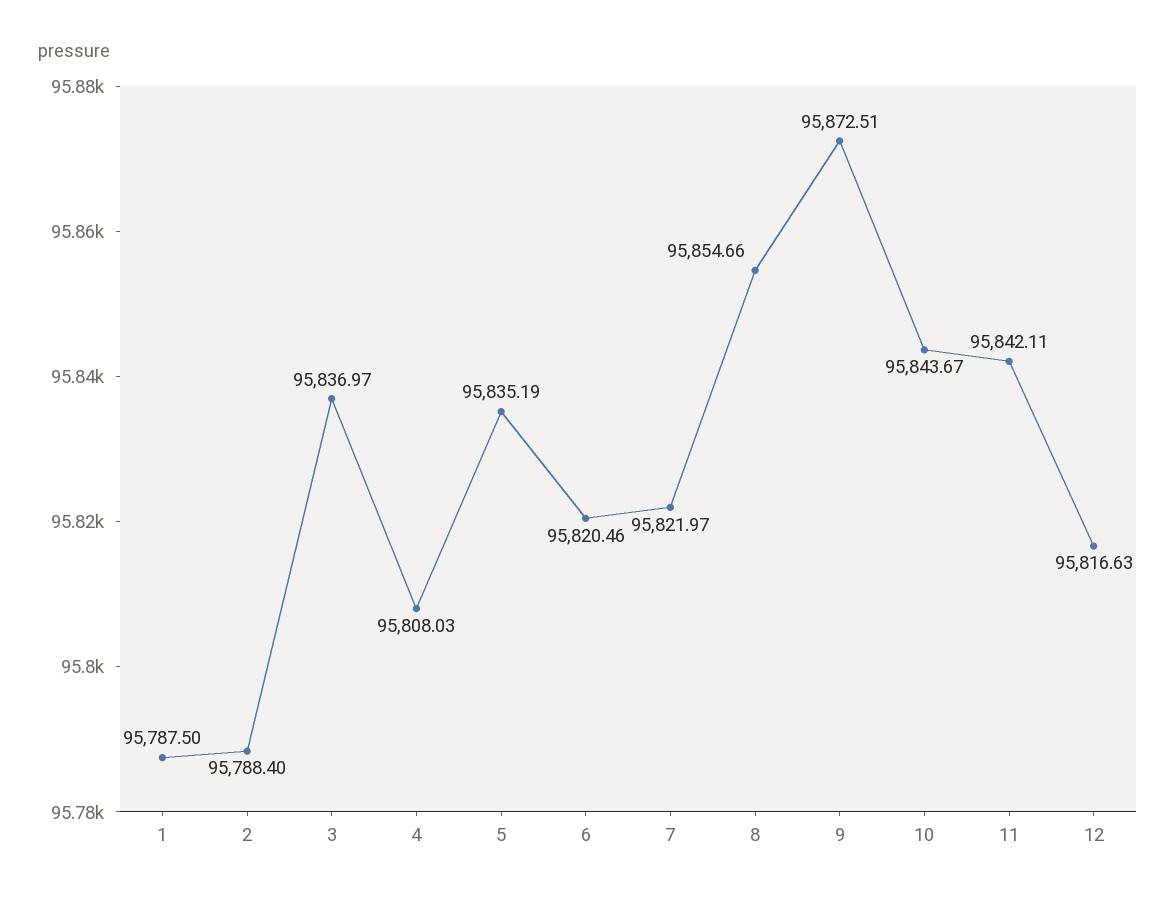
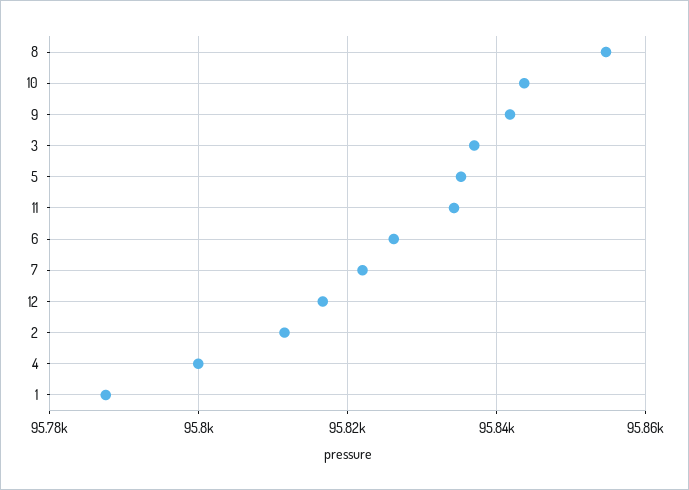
2: 95788.4 -> 95812
4: 95808.03 -> 95800
6: 95820.46 -> 95826
9: 95872.51 -> 95842
11: 95842.11 -> 95834

